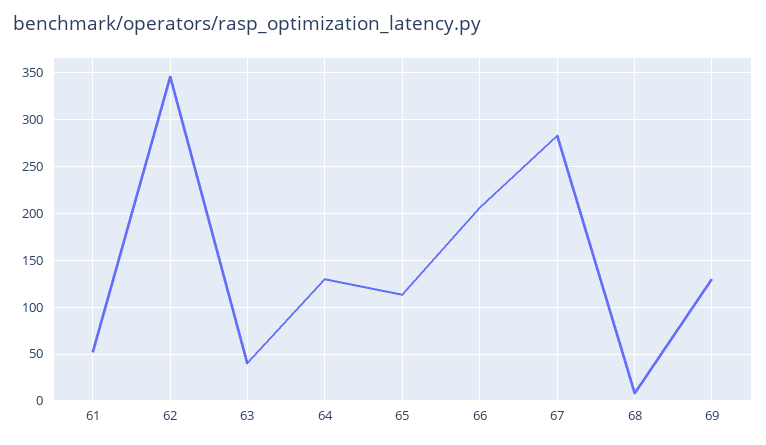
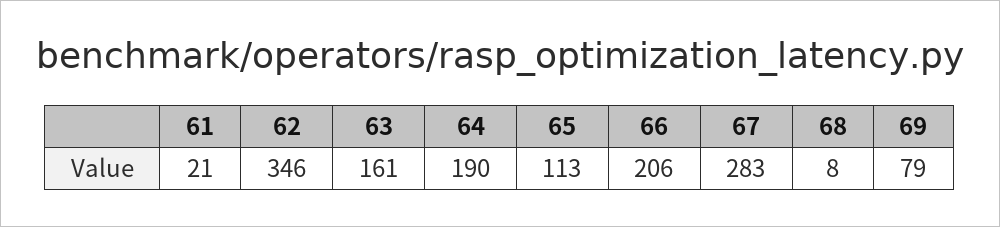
61: 50 -> 21
63: 40 -> 161
64: 130 -> 190
69: 130 -> 79

